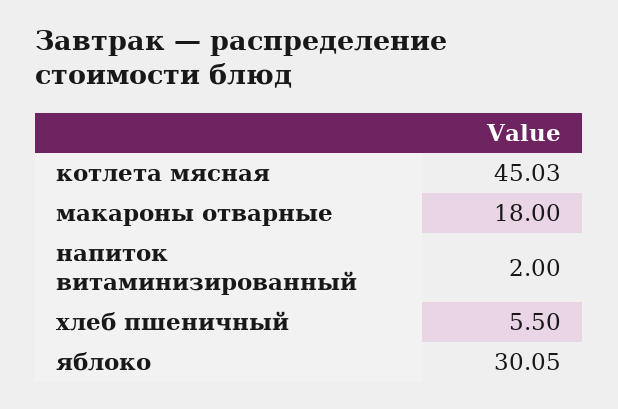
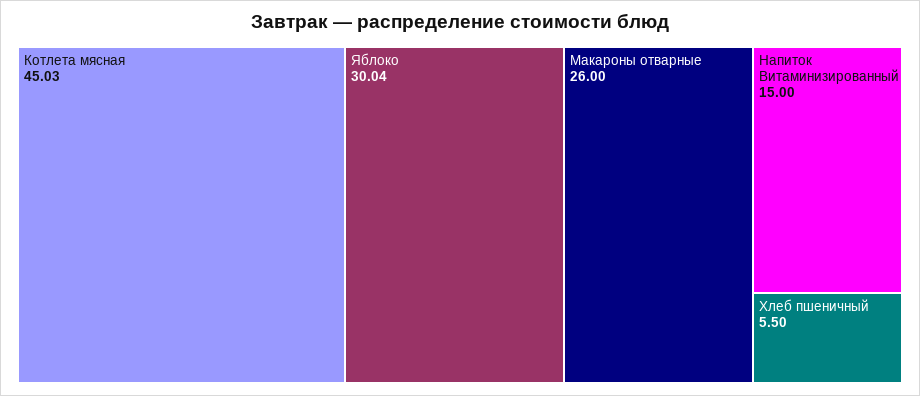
макароны отварные: 18 -> 26
напиток витаминизированный: 2 -> 15
яблоко: 30.05 -> 30.04

